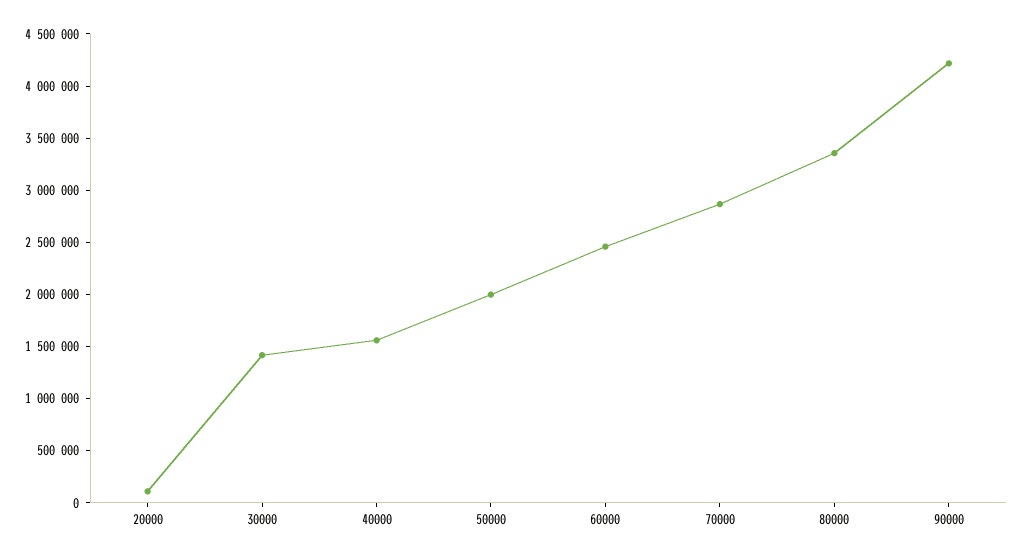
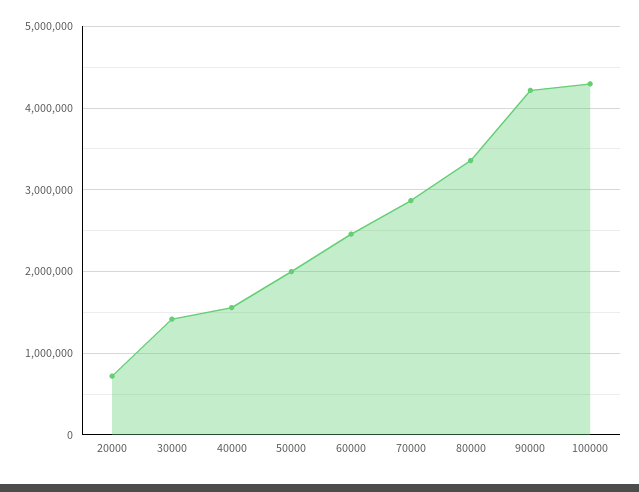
20000: 100000 -> 700000
100000: none -> 4300000

